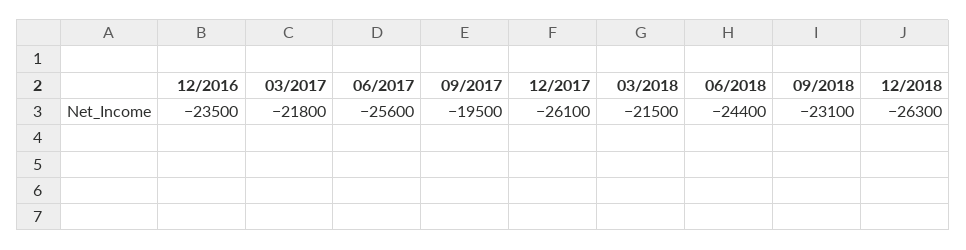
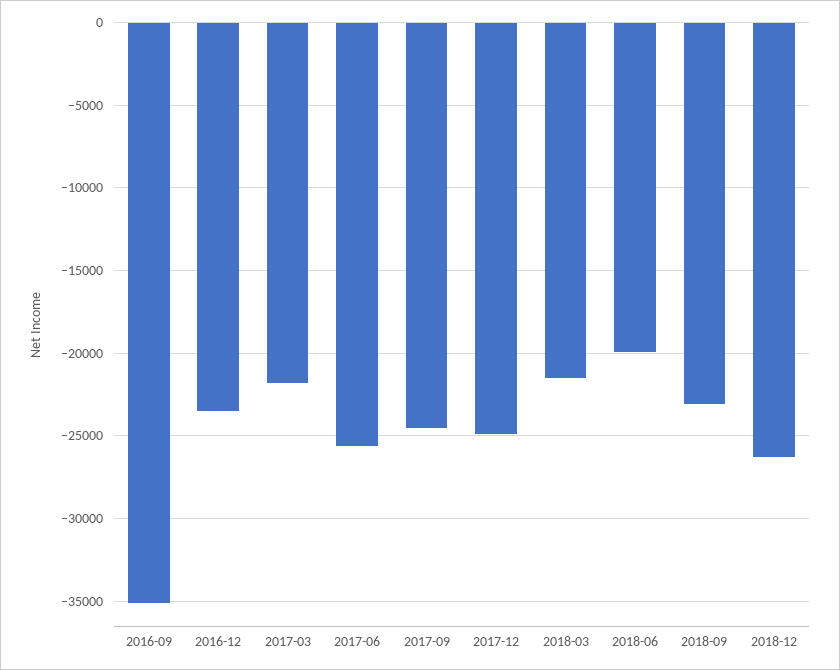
09/2017: -19500 -> -24500
12/2017: -26100 -> -25000
06/2018: -24400 -> -20000
2016-09: none -> -35000

